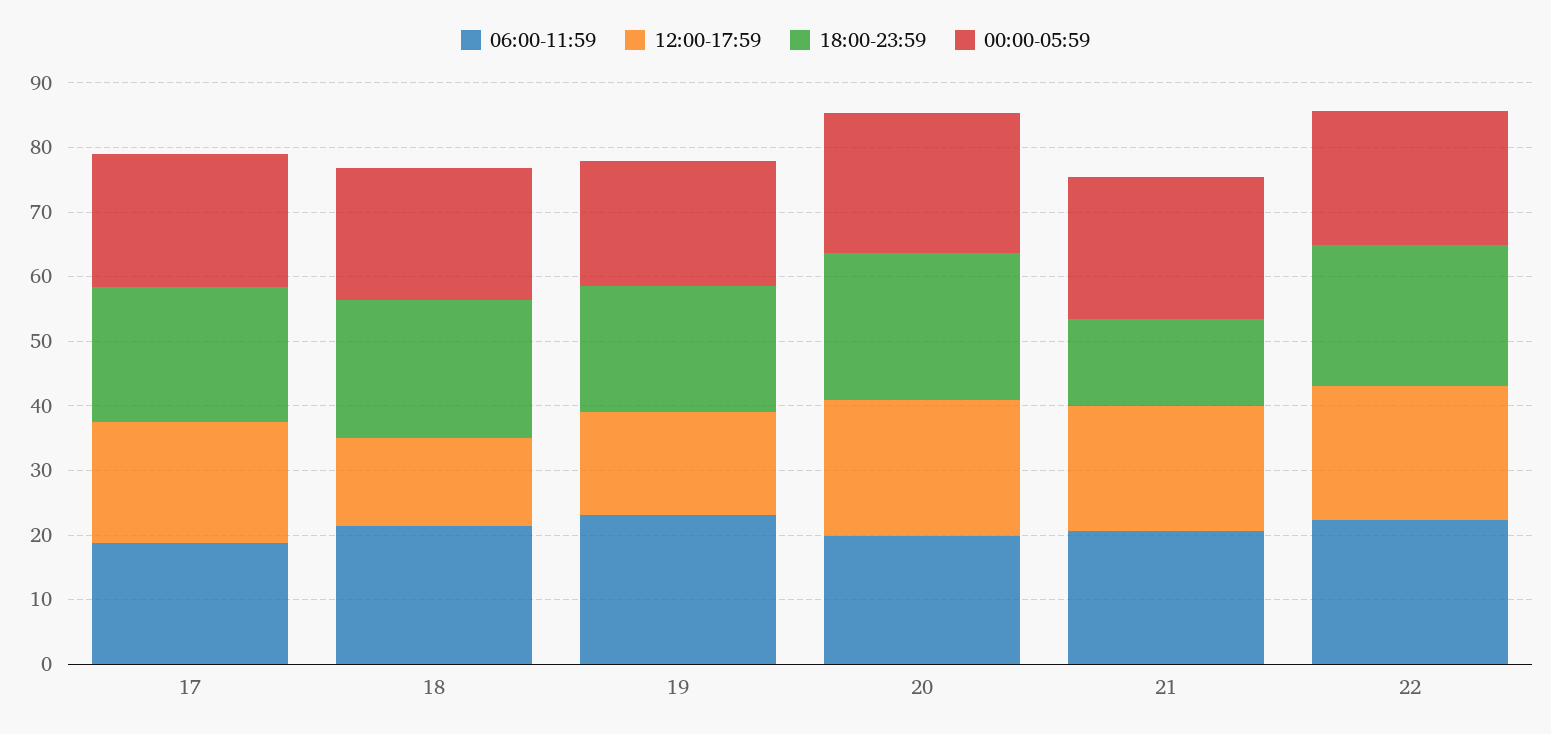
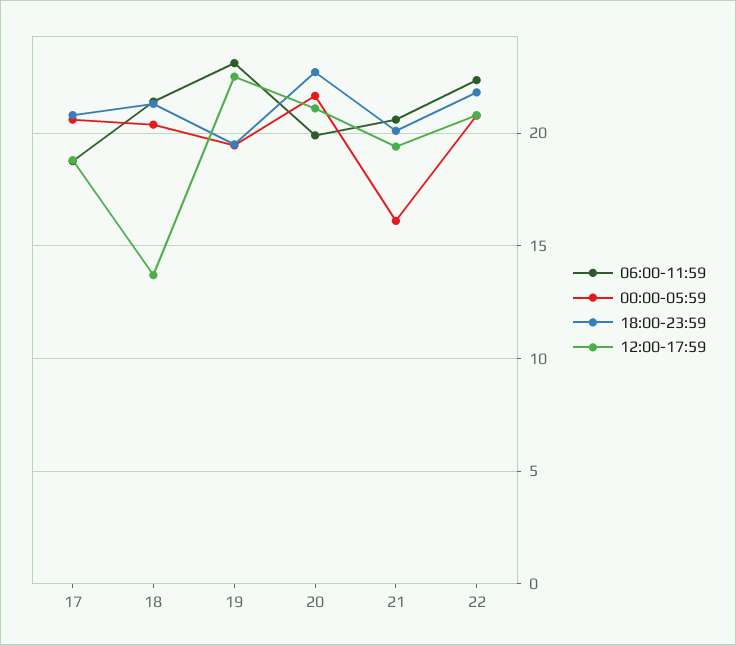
12:00-17:59, 19: 16 -> 22.5
18:00-23:59, 21: 14 -> 20
00:00-05:59, 21: 22 -> 16

